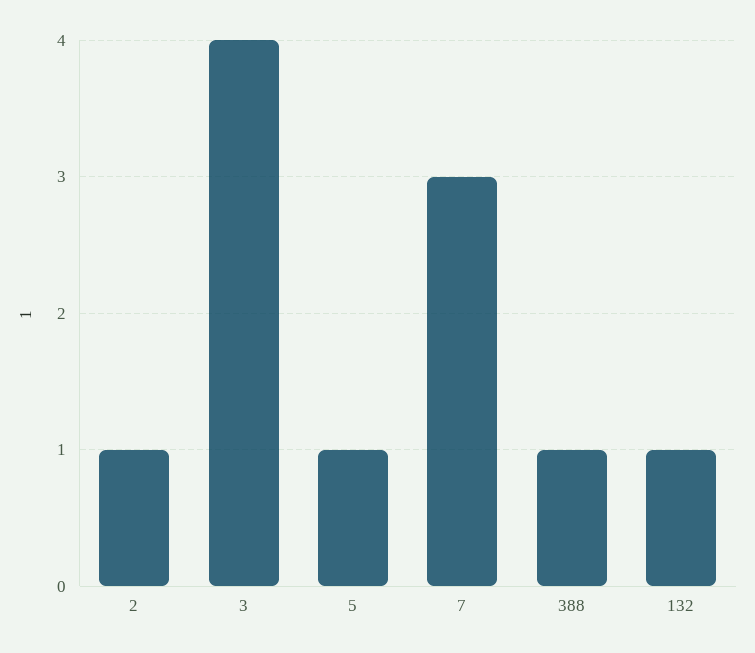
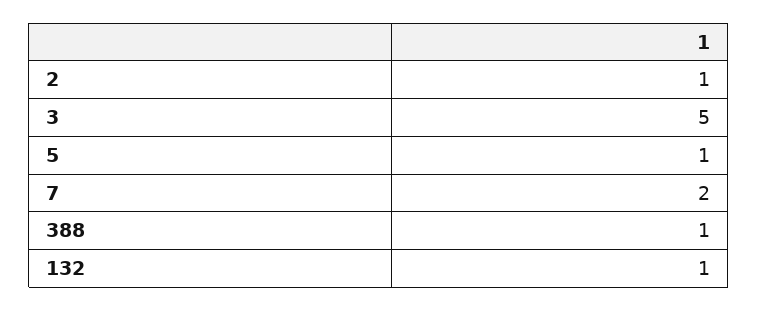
3: 4 -> 5
7: 3 -> 2

